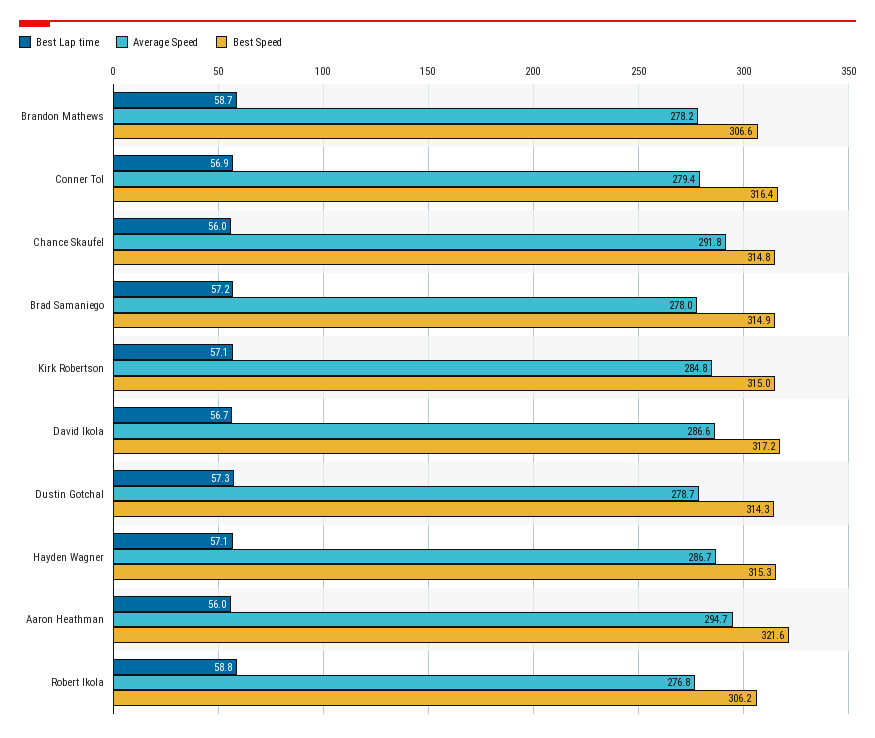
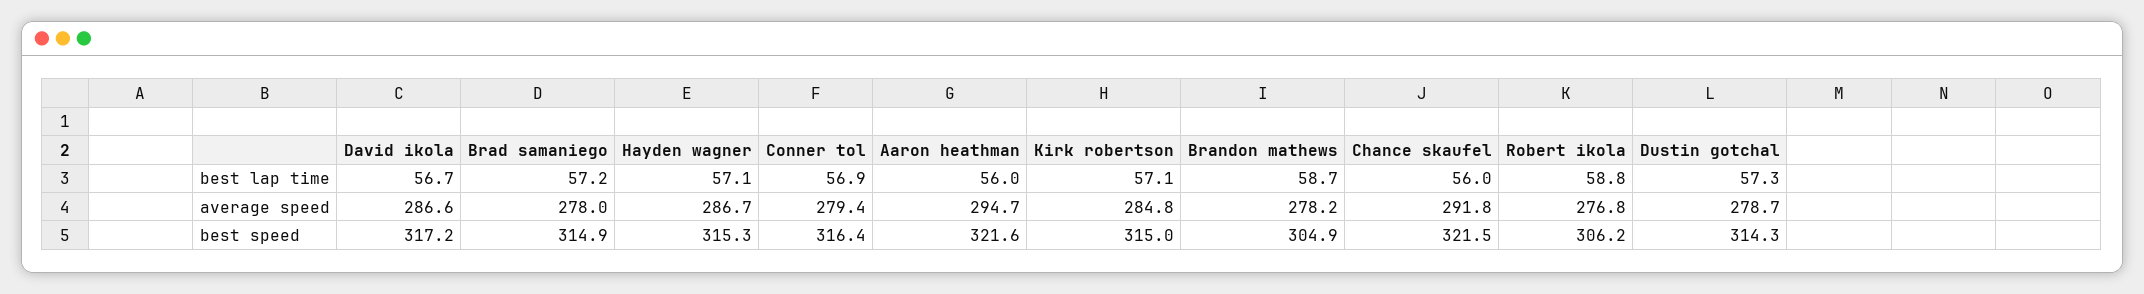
Best Speed, Brandon Mathews: 306.6 -> 304.9
Best Speed, Chance Skaufel: 314.8 -> 321.5

